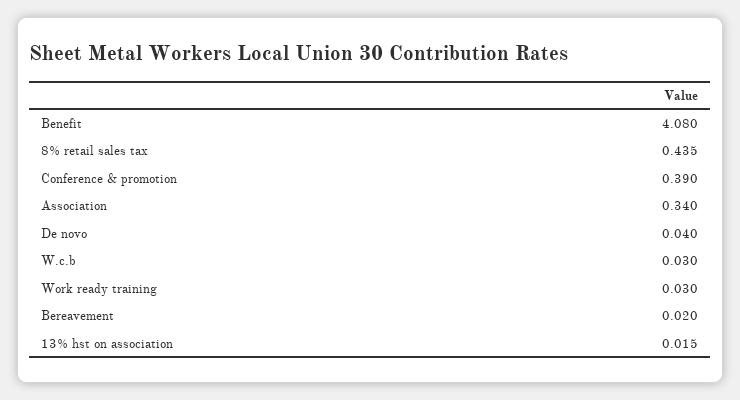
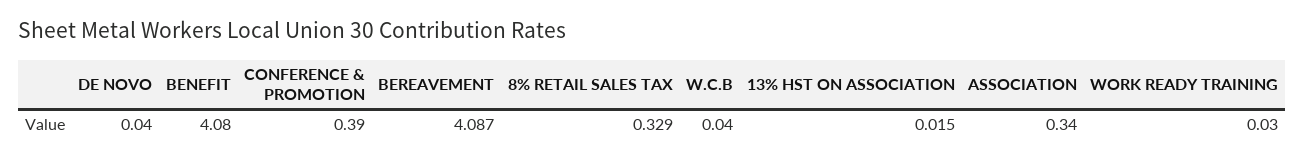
8% retail sales tax: 0.435 -> 0.329
W.c.b: 0.03 -> 0.04
Bereavement: 0.02 -> 4.087

